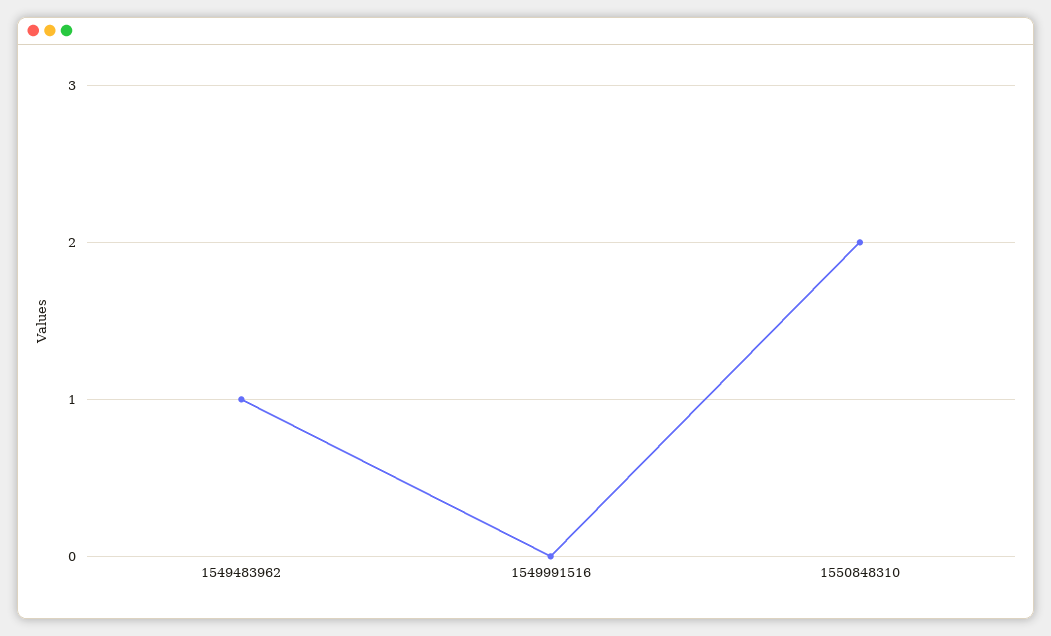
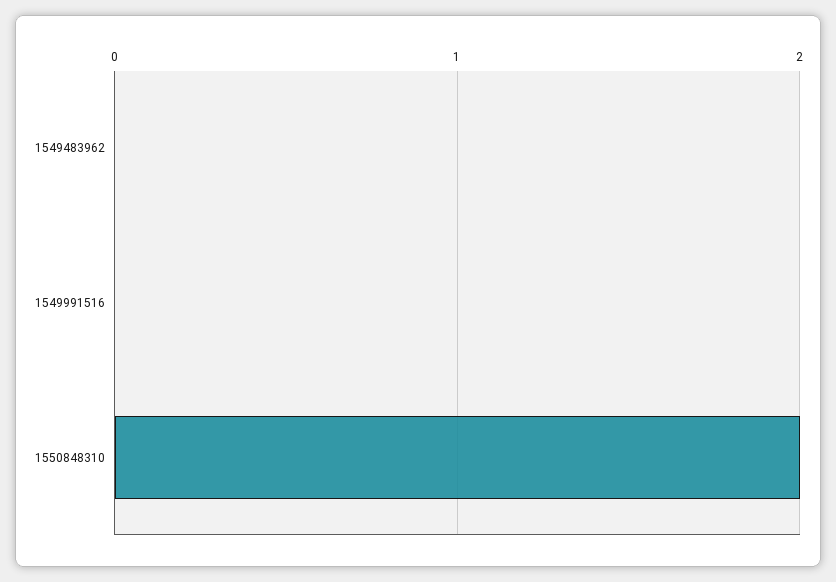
1549483962: 1 -> 0

